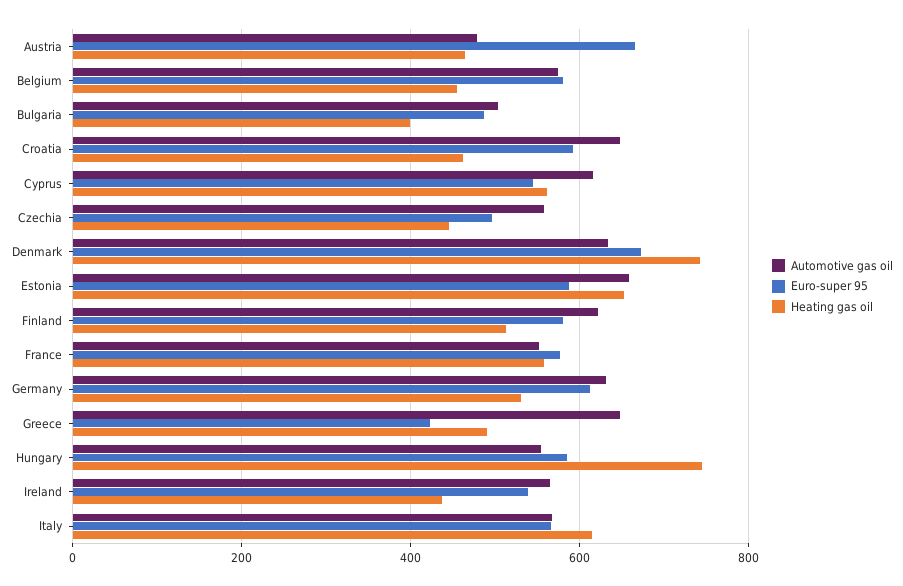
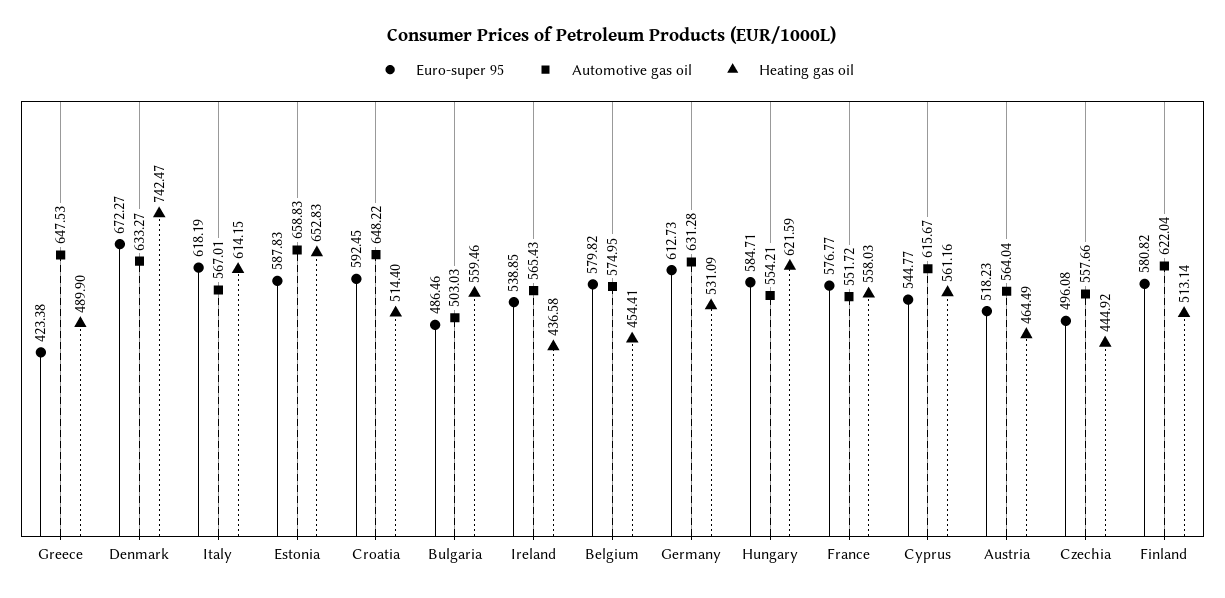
Automotive gas oil, Austria: 480 -> 564.04
Euro-super 95, Austria: 660 -> 518.23
Heating gas oil, Bulgaria: 400 -> 559.46
Heating gas oil, Croatia: 460 -> 514.4
Heating gas oil, Hungary: 740 -> 621.59
Euro-super 95, Italy: 560 -> 618.19

